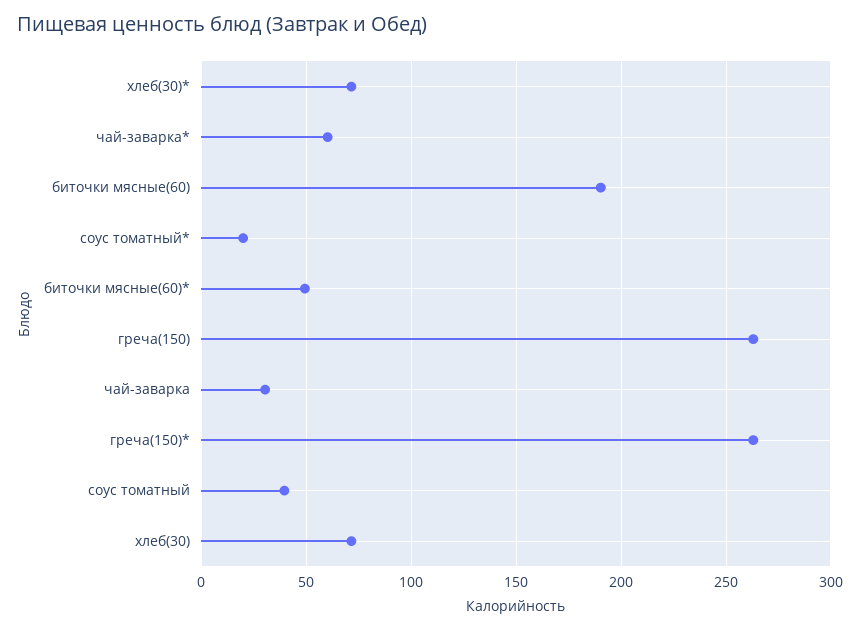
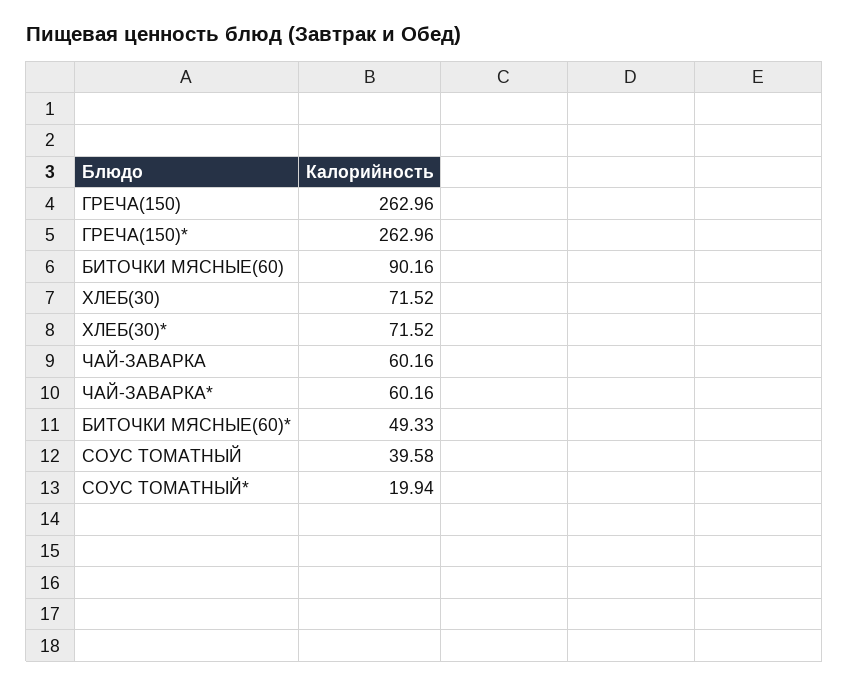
биточки мясные(60): 190 -> 90.16
чай-заварка: 30 -> 60.16

